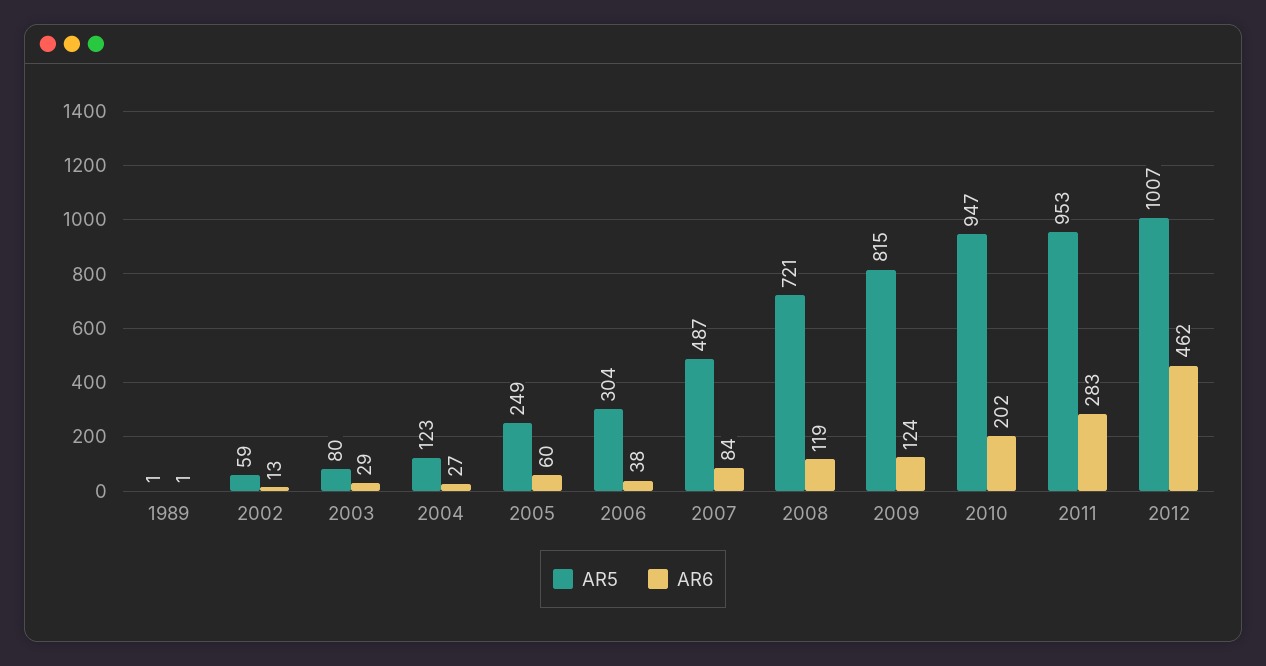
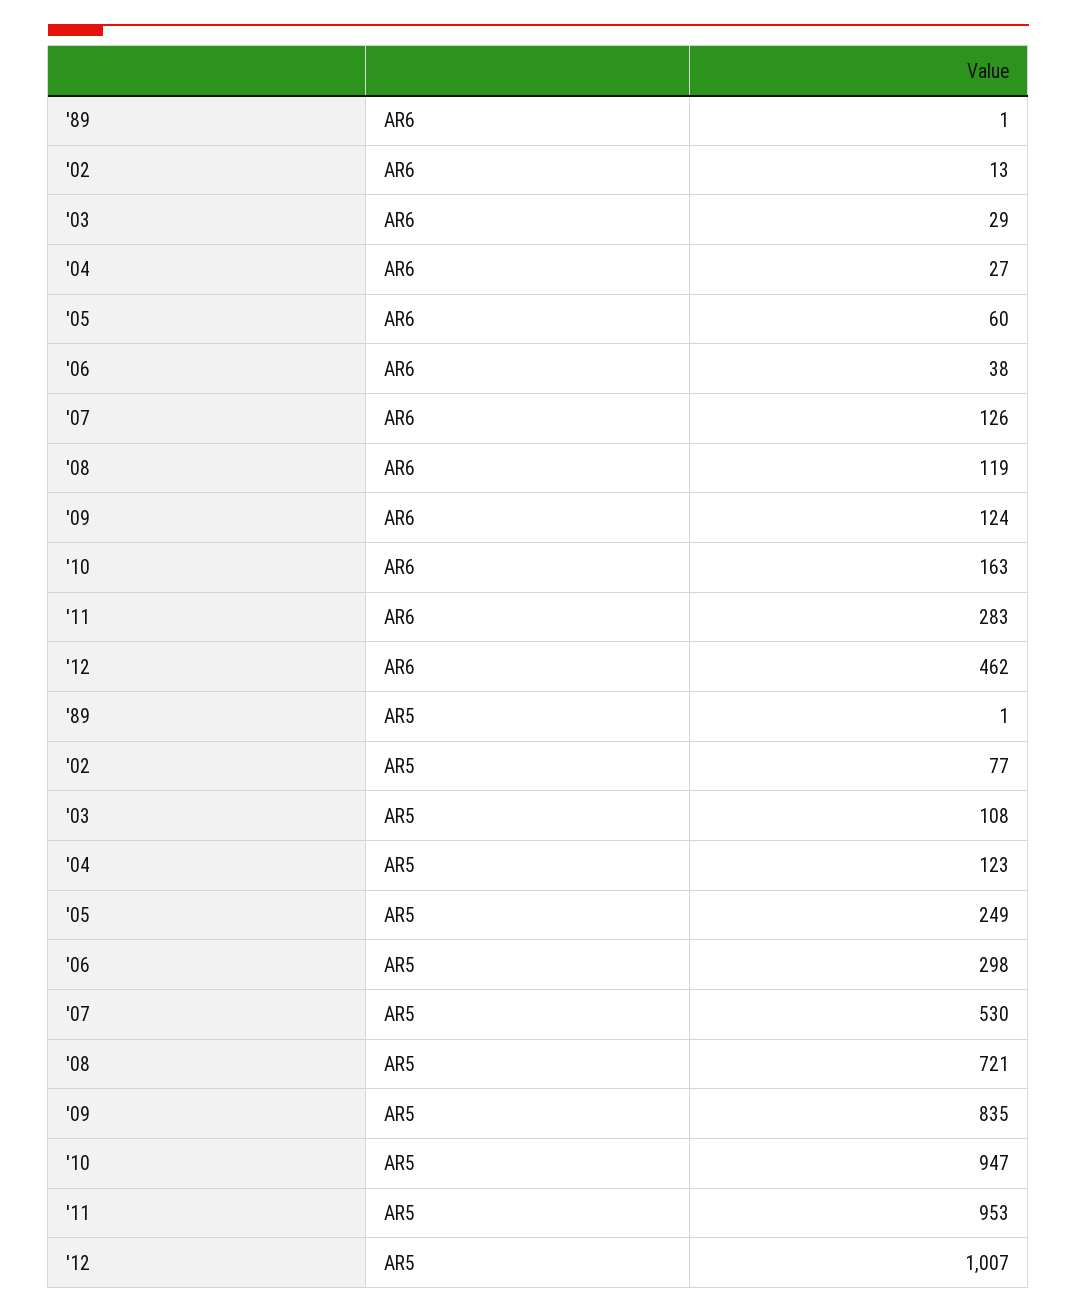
AR5, 2002: 59 -> 77
AR5, 2003: 80 -> 108
AR5, 2006: 304 -> 298
AR5, 2007: 487 -> 530
AR6, 2007: 84 -> 126
AR5, 2009: 815 -> 835
AR6, 2010: 202 -> 163

